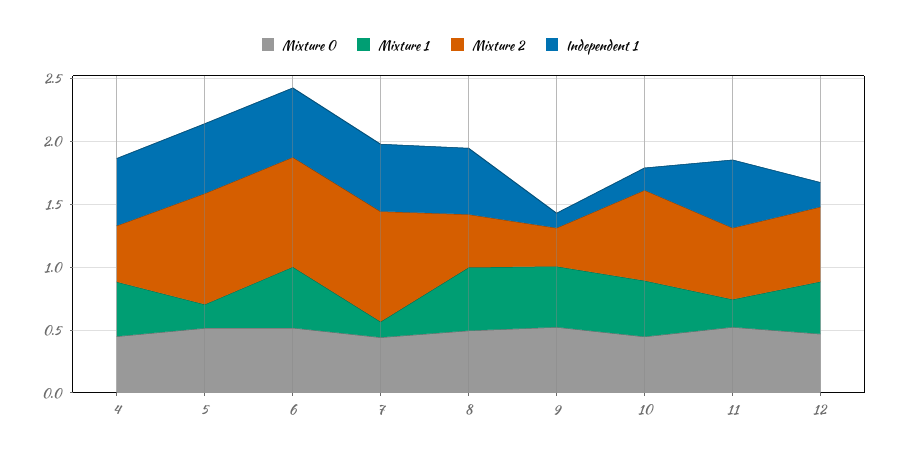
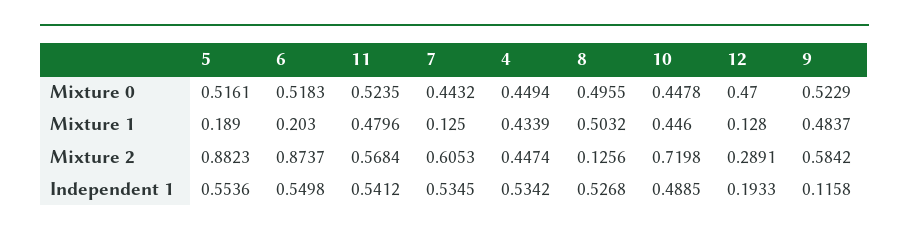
Mixture 1, 6: 0.5 -> 0.203
Mixture 2, 7: 0.9 -> 0.6053
Mixture 2, 8: 0.4 -> 0.1256
Mixture 2, 9: 0.3 -> 0.5842
Independent 1, 10: 0.2 -> 0.4885
Mixture 1, 11: 0.2 -> 0.4796
Mixture 1, 12: 0.4 -> 0.128
Mixture 2, 12: 0.6 -> 0.2891

